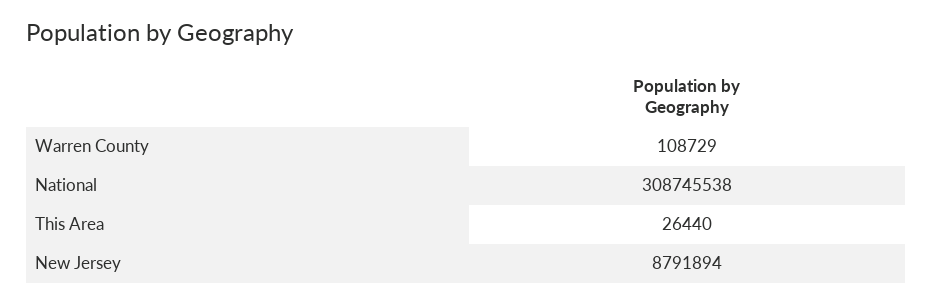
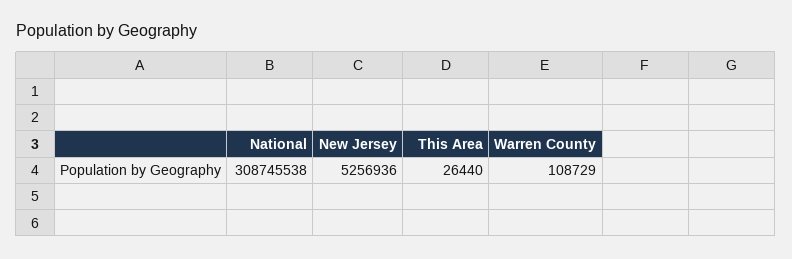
New Jersey: 8791894 -> 5256936

